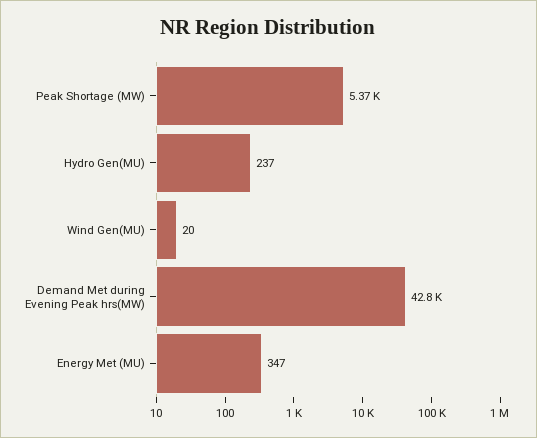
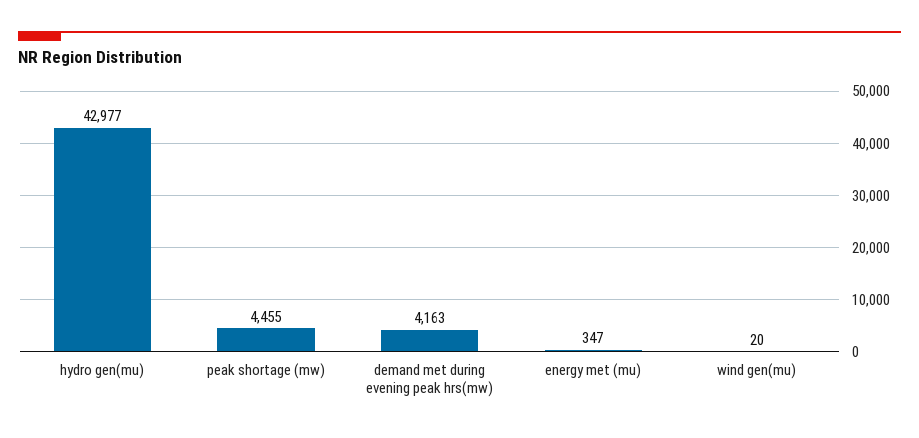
Peak Shortage (MW): 5370 -> 4455
Hydro Gen(MU): 237 -> 42977
Demand Met during Evening Peak hrs(MW): 42800 -> 4163

